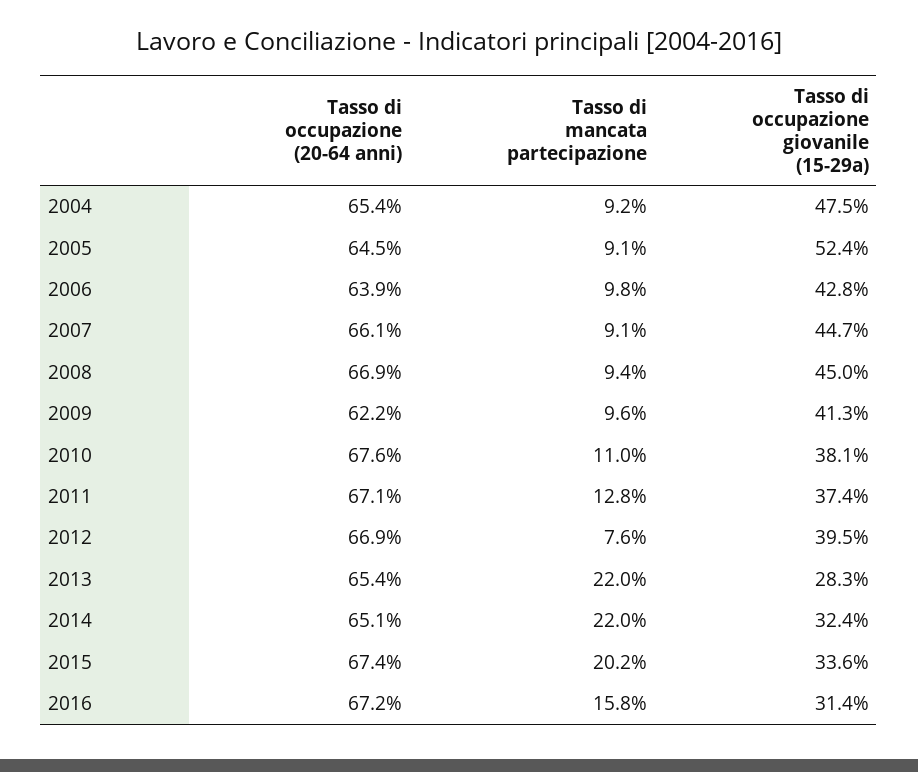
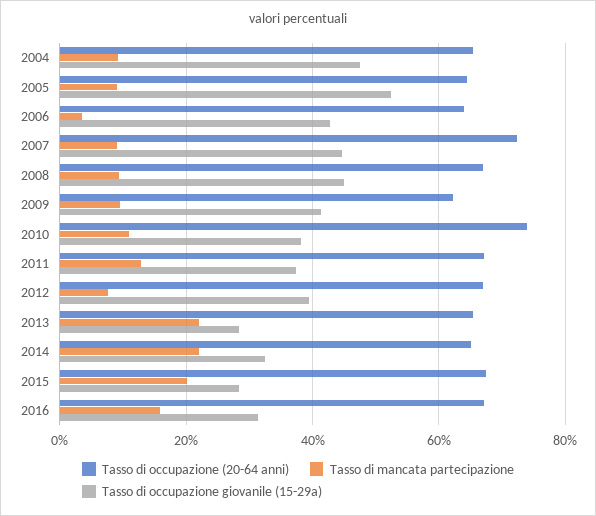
Tasso di mancata partecipazione, 2006: 9.8 -> 4
Tasso di occupazione (20-64 anni), 2007: 66.1 -> 72
Tasso di occupazione (20-64 anni), 2010: 67.6 -> 74
Tasso di occupazione giovanile (15-29a), 2015: 33.6 -> 28

